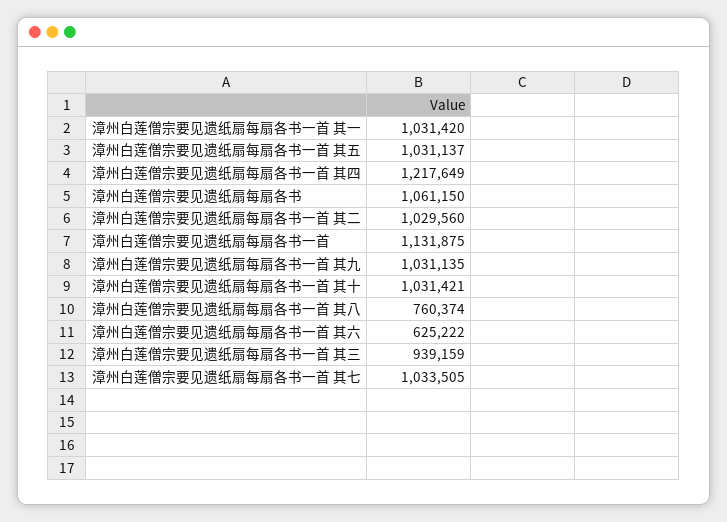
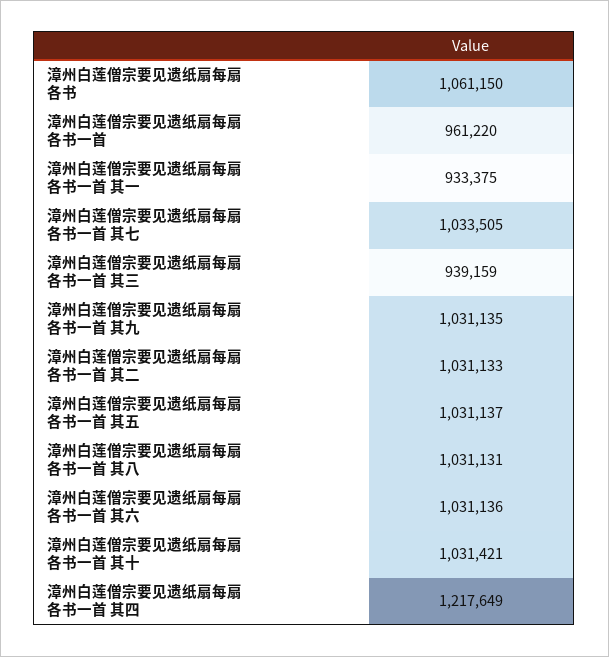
漳州白莲僧宗要见遗纸扇每扇各书一首 其一: 1031420 -> 933375
漳州白莲僧宗要见遗纸扇每扇各书一首 其二: 1029560 -> 1031133
漳州白莲僧宗要见遗纸扇每扇各书一首: 1131875 -> 961220
漳州白莲僧宗要见遗纸扇每扇各书一首 其八: 760374 -> 1031131
漳州白莲僧宗要见遗纸扇每扇各书一首 其六: 625222 -> 1031136

